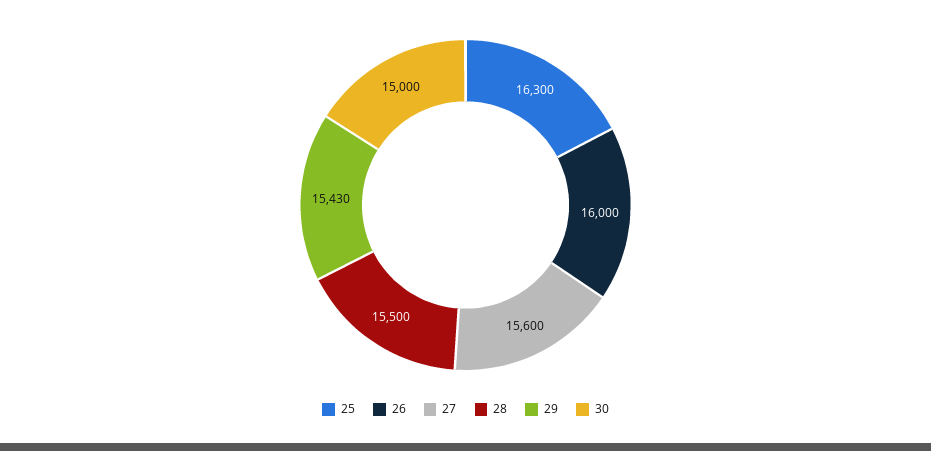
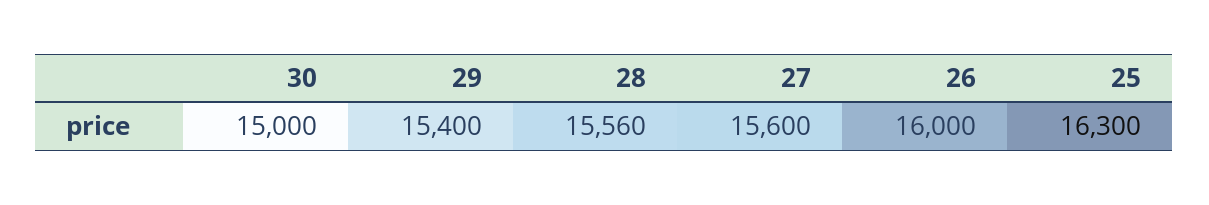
28: 15500 -> 15560
29: 15430 -> 15400

